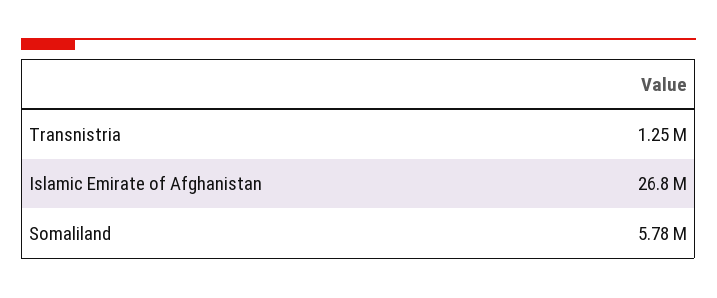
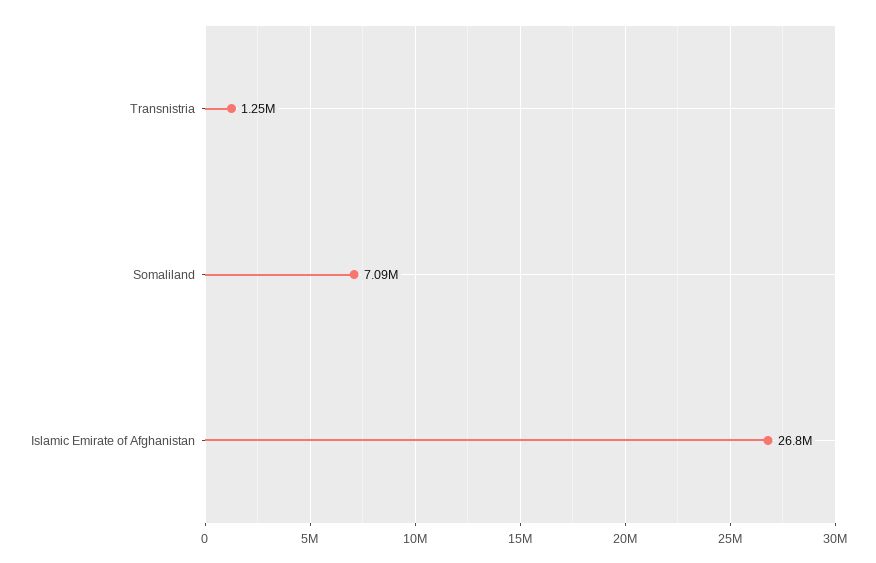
Somaliland: 5780000 -> 7090000

